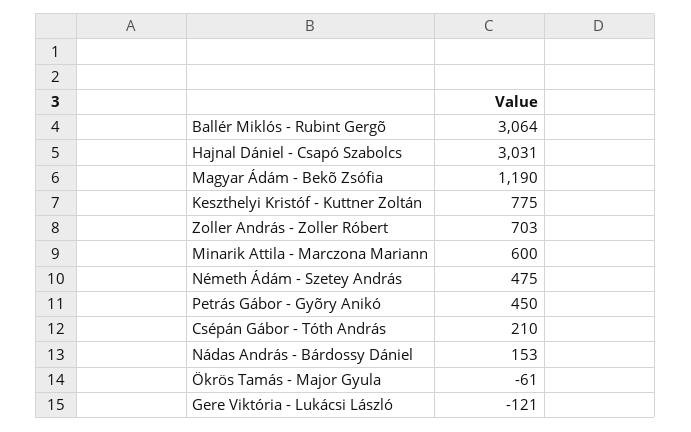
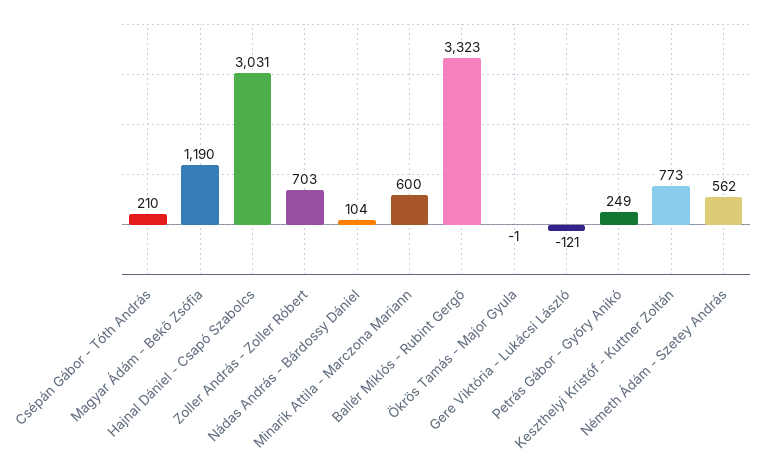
Ballér Miklós - Rubint Gergõ: 3064 -> 3323
Keszthelyi Kristóf - Kuttner Zoltán: 775 -> 773
Németh Ádám - Szetey András: 475 -> 562
Petrás Gábor - Gyõry Anikó: 450 -> 249
Nádas András - Bárdossy Dániel: 153 -> 104
Ökrös Tamás - Major Gyula: -61 -> -1

